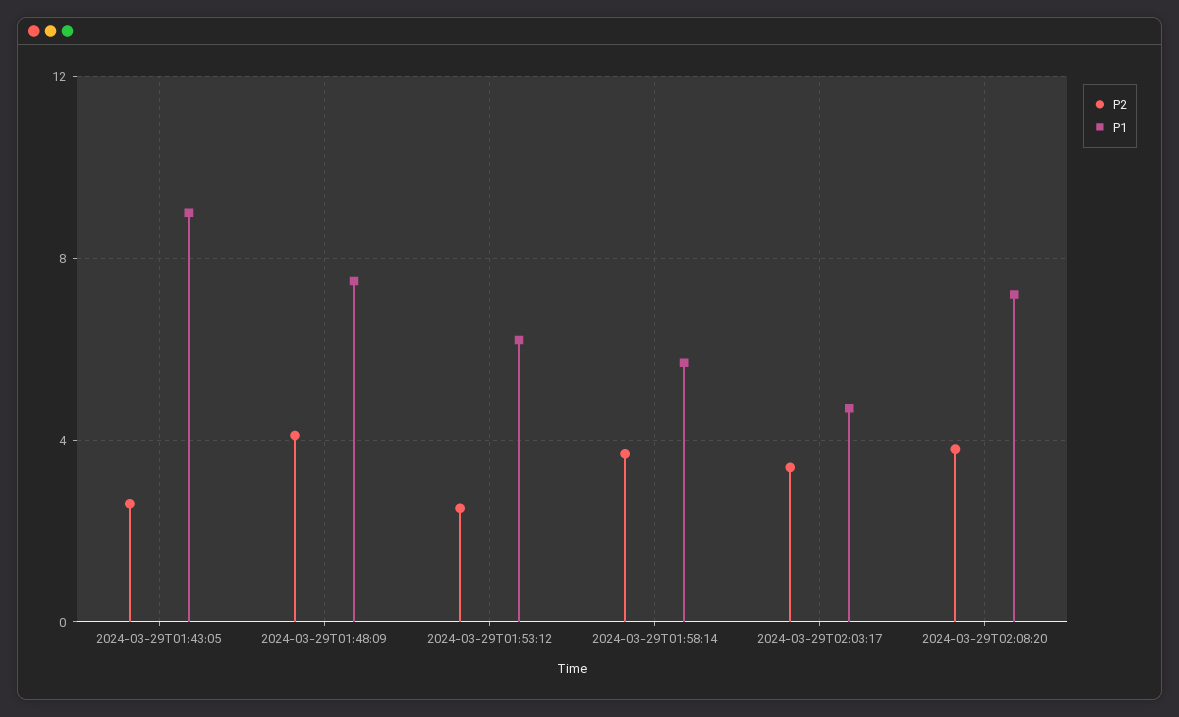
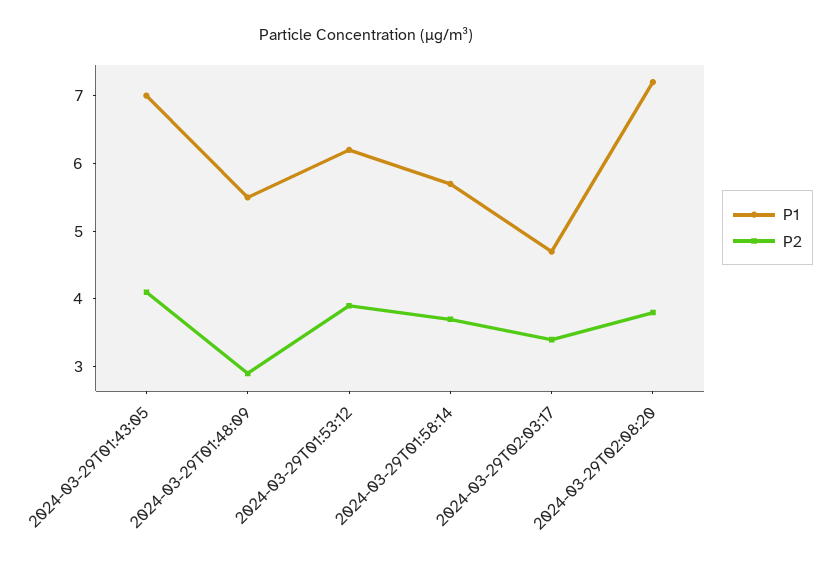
P2, 2024-03-29T01:43:05: 2.5 -> 4
P1, 2024-03-29T01:43:05: 9 -> 7
P2, 2024-03-29T01:48:09: 4 -> 3
P1, 2024-03-29T01:48:09: 7.5 -> 5.5
P2, 2024-03-29T01:53:12: 2.5 -> 4

